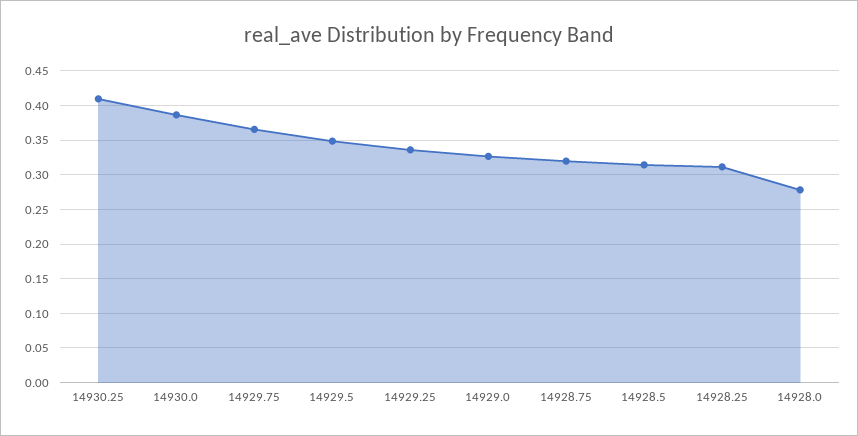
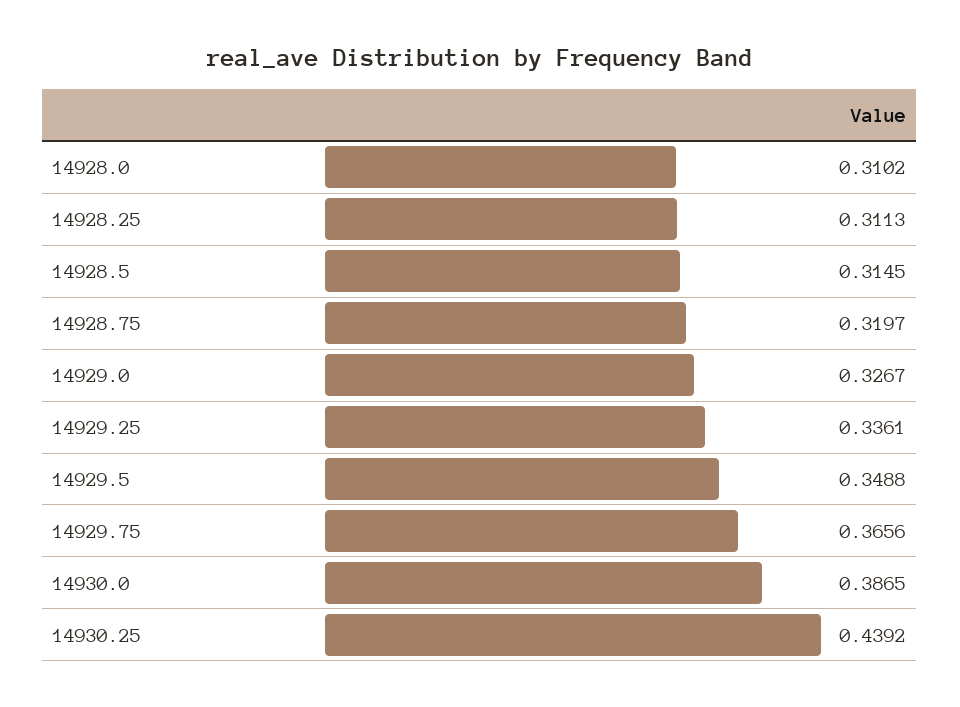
14930.25: 0.41 -> 0.4392
14928.0: 0.28 -> 0.3102

